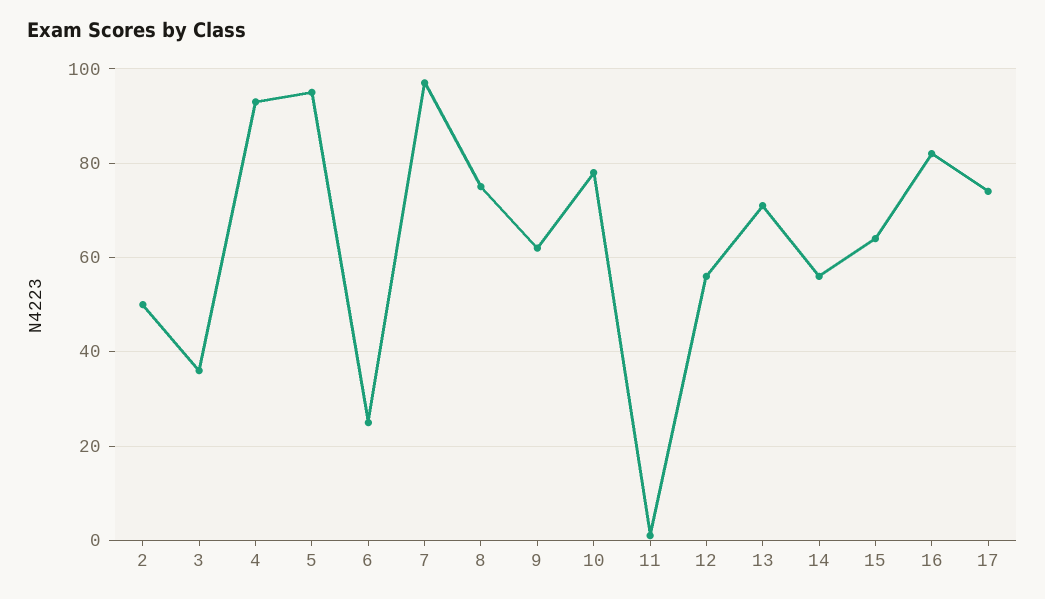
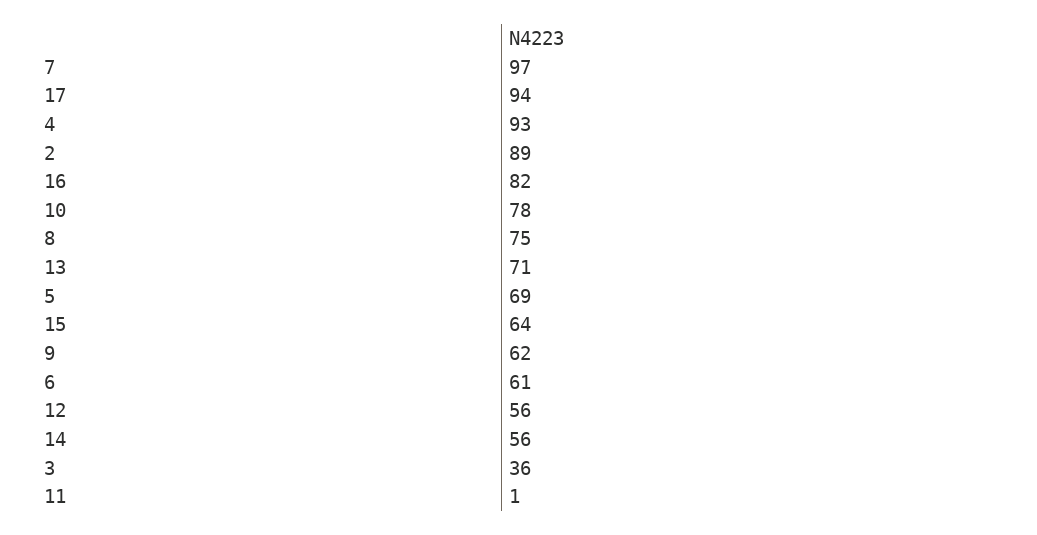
2: 50 -> 89
5: 95 -> 69
6: 25 -> 61
17: 75 -> 94

